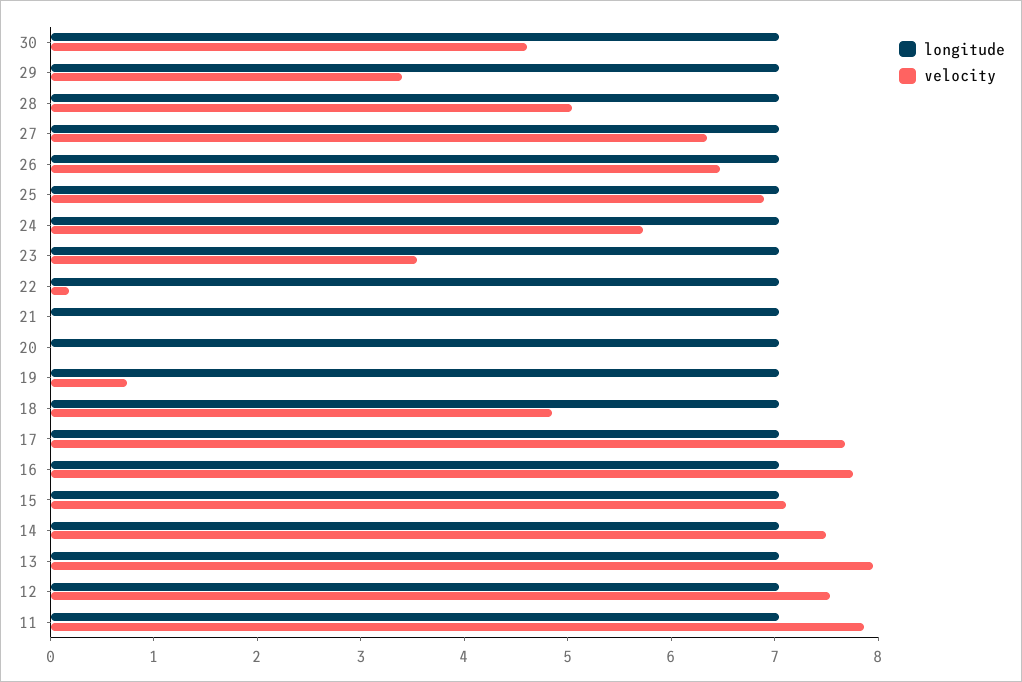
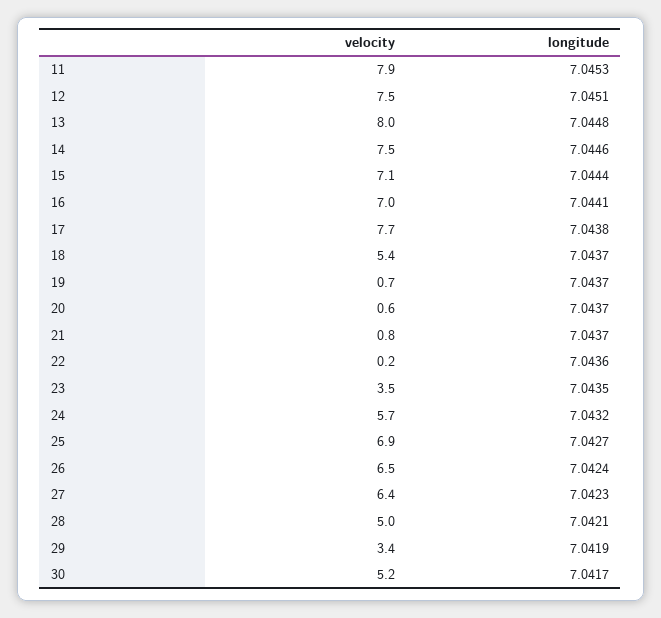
velocity, 30: 4.6 -> 5.2
velocity, 21: 0 -> 0.8
velocity, 20: 0 -> 0.6
velocity, 18: 4.8 -> 5.4
velocity, 16: 7.8 -> 7

